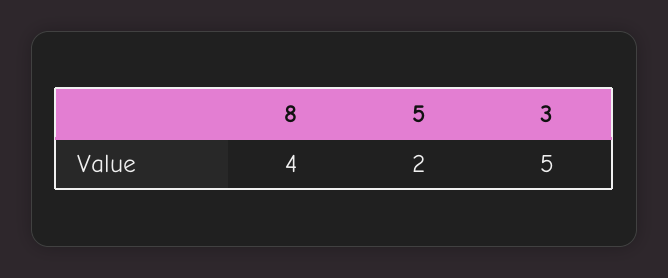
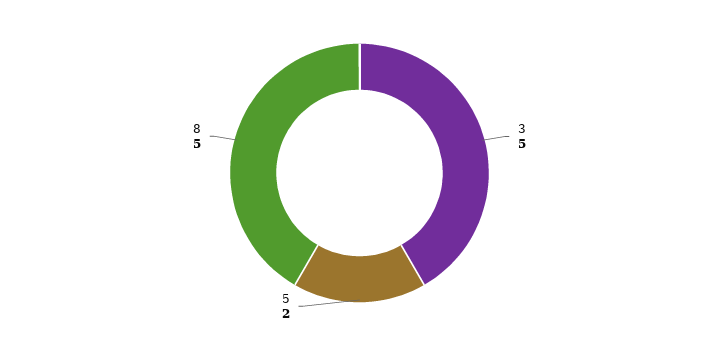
8: 4 -> 5

